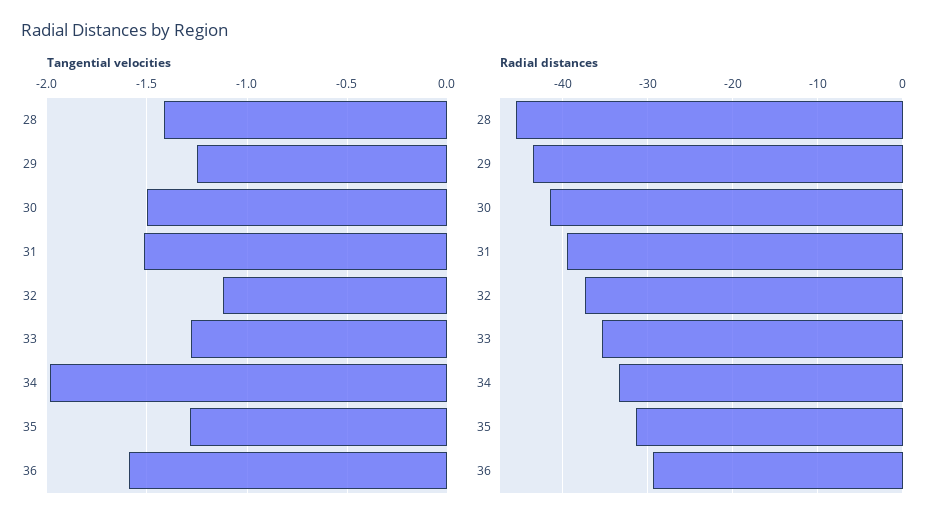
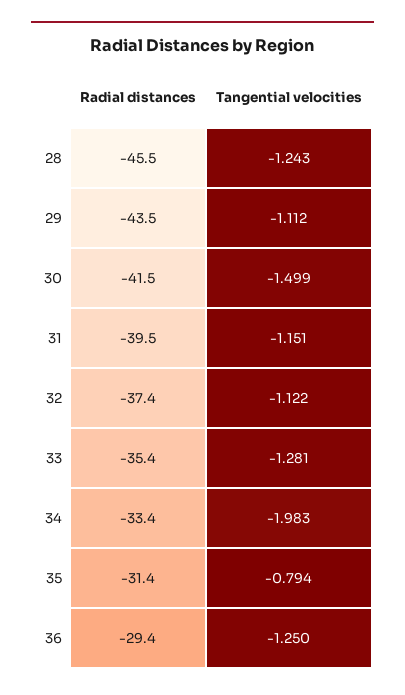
Tangential velocities, 28: -1.4 -> -1.243
Tangential velocities, 29: -1.25 -> -1.112
Tangential velocities, 31: -1.5 -> -1.151
Tangential velocities, 35: -1.3 -> -0.794
Tangential velocities, 36: -1.6 -> -1.25

